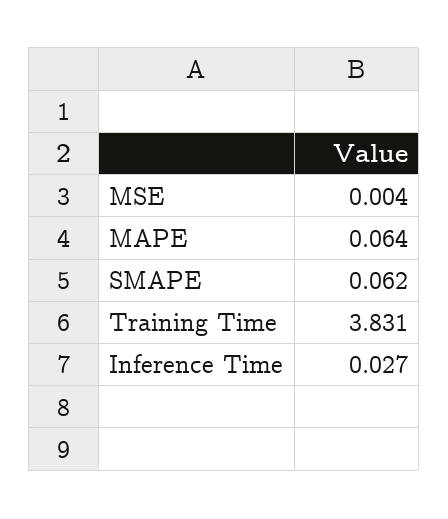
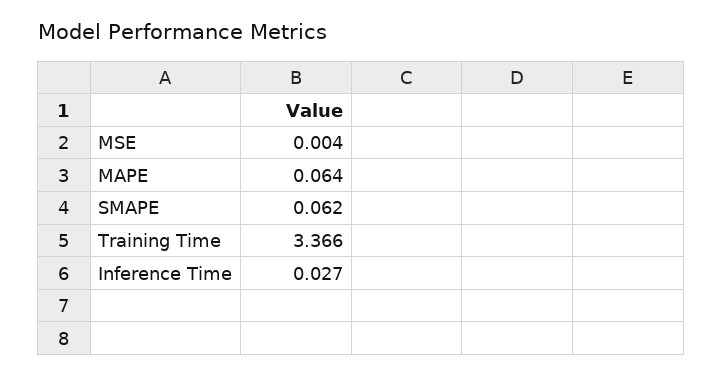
Training Time: 3.831 -> 3.366

